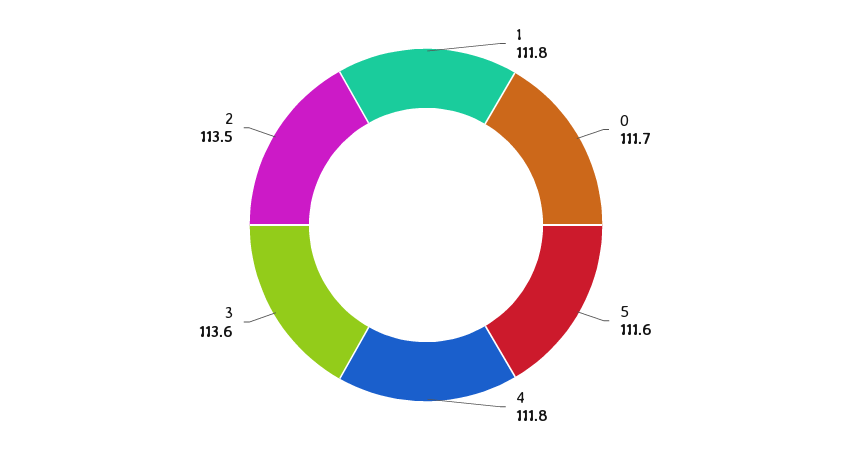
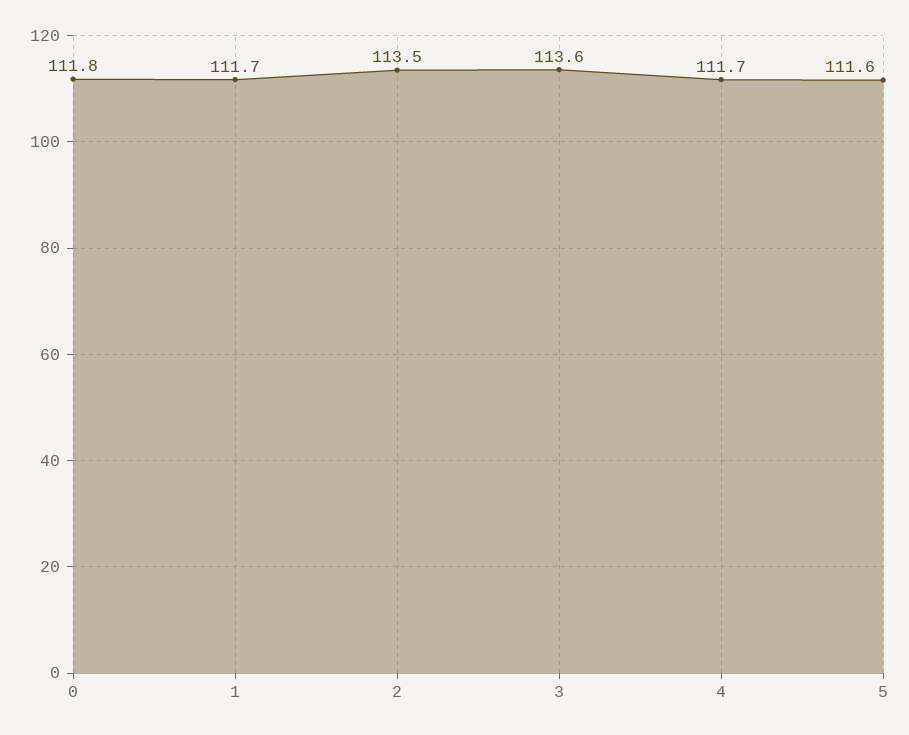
1: 111.8 -> 111.7
0: 111.7 -> 111.8
4: 111.8 -> 111.7

